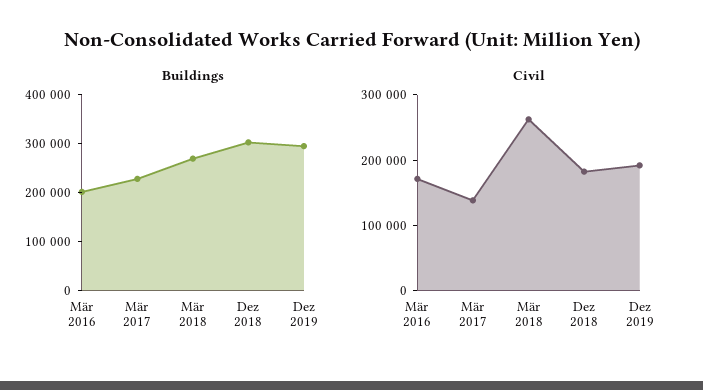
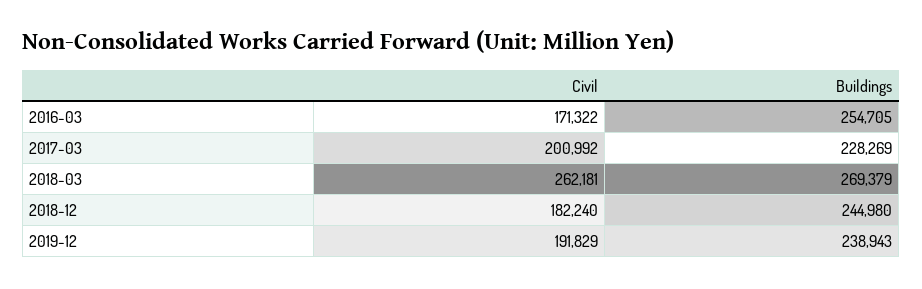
Buildings, Mär 2016: 200000 -> 254705
Buildings, Dez 2018: 300000 -> 244980
Buildings, Dez 2019: 300000 -> 238943
Civil, Mär 2017: 140000 -> 200992

